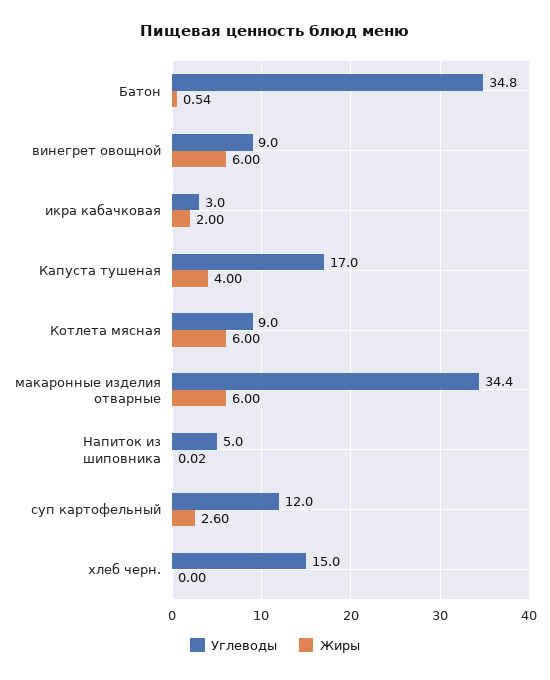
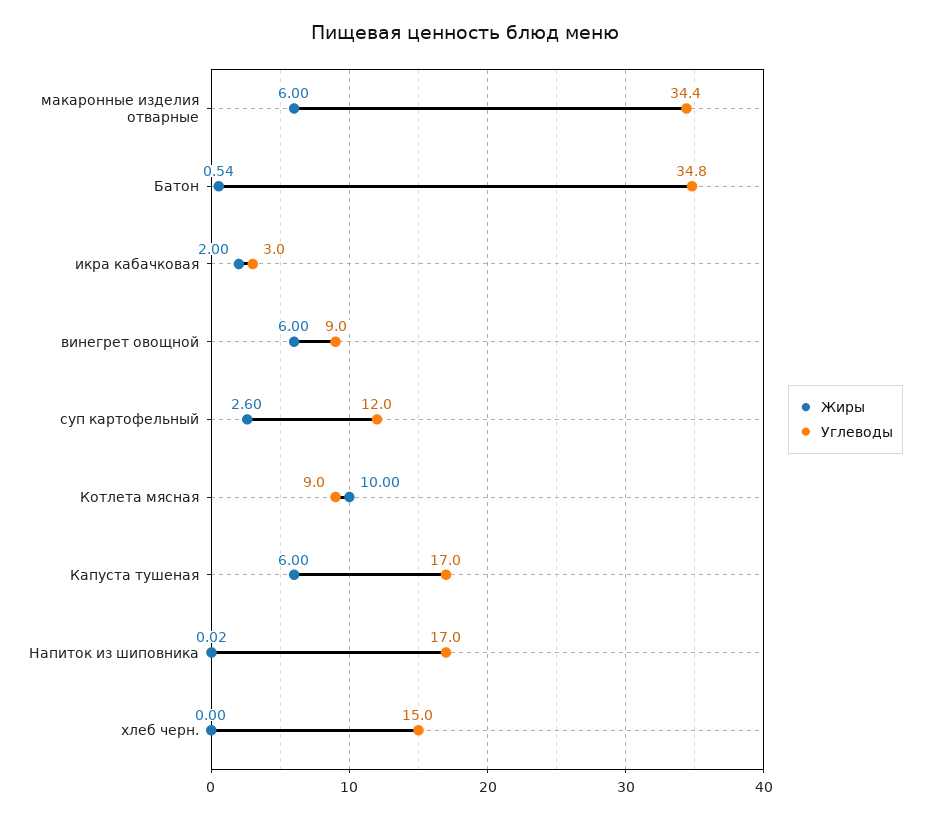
Жиры, Капуста тушеная: 4 -> 6
Жиры, Котлета мясная: 6 -> 10
Углеводы, Напиток из шиповника: 5 -> 17

